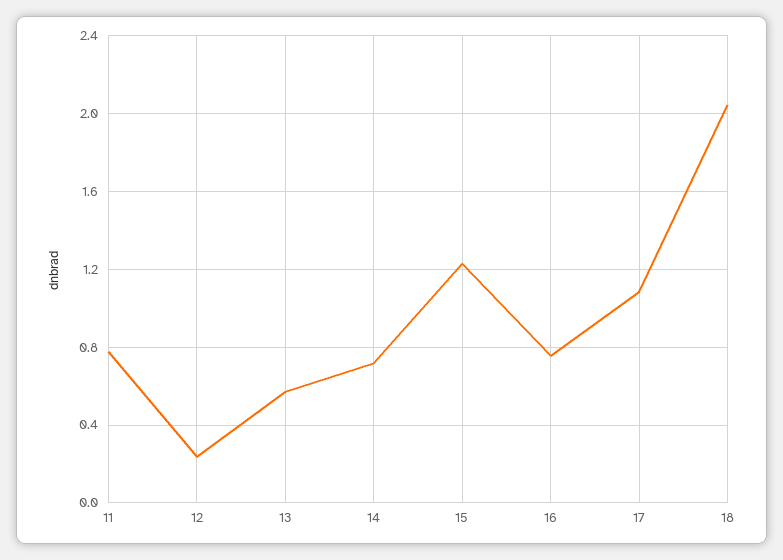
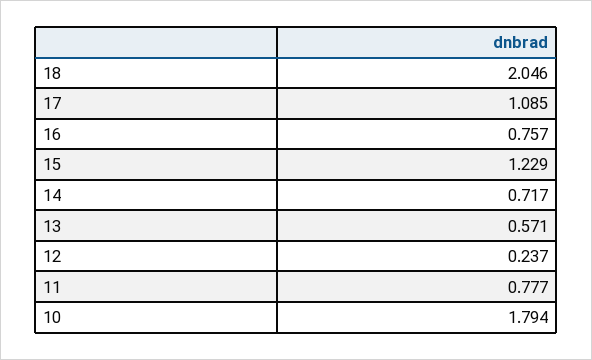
10: none -> 1.794

